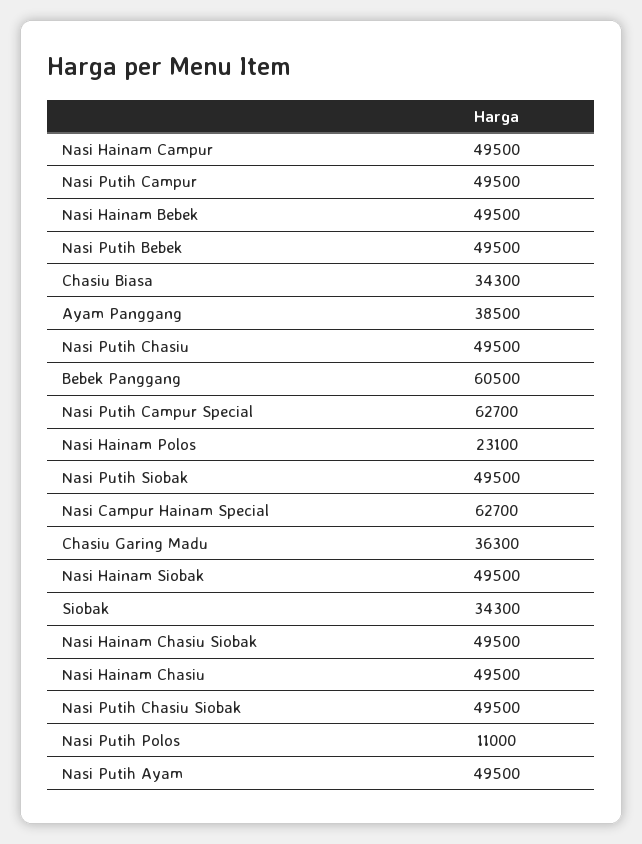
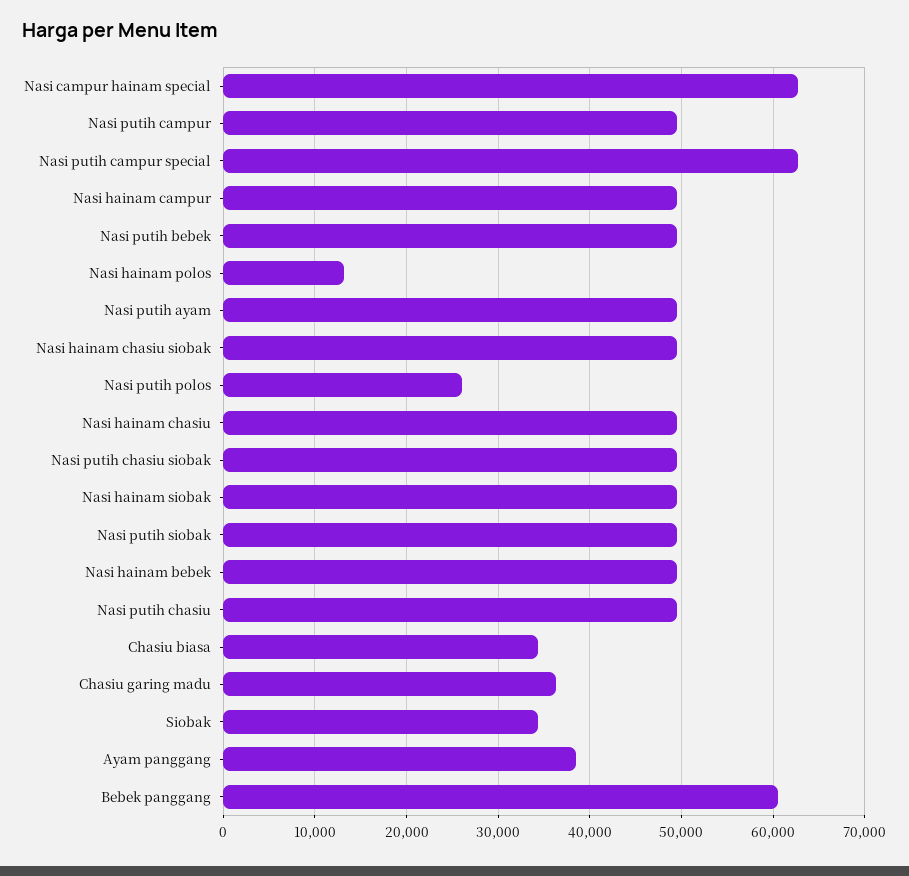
Nasi Hainam Polos: 23100 -> 13000
Nasi Putih Polos: 11000 -> 26000

